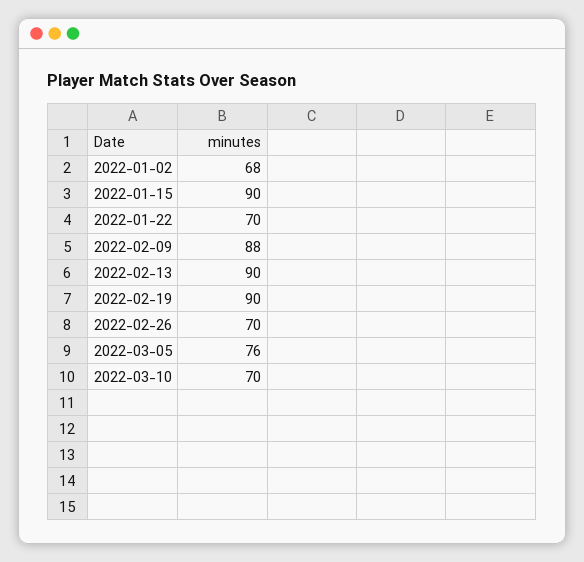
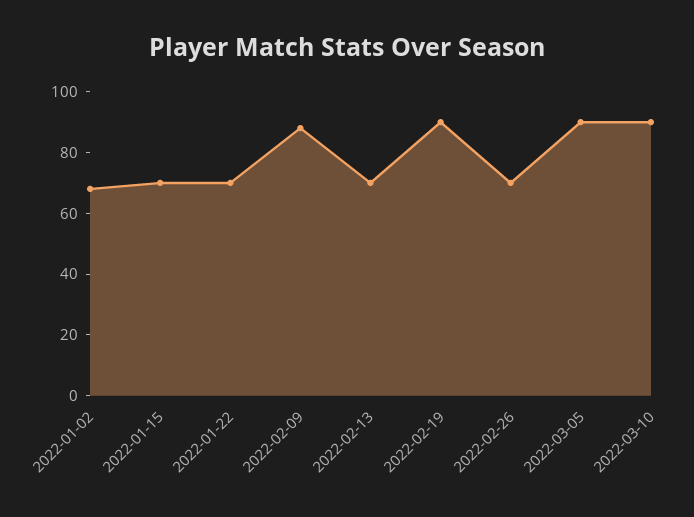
2022-01-15: 90 -> 70
2022-02-13: 90 -> 70
2022-03-05: 76 -> 90
2022-03-10: 70 -> 90

